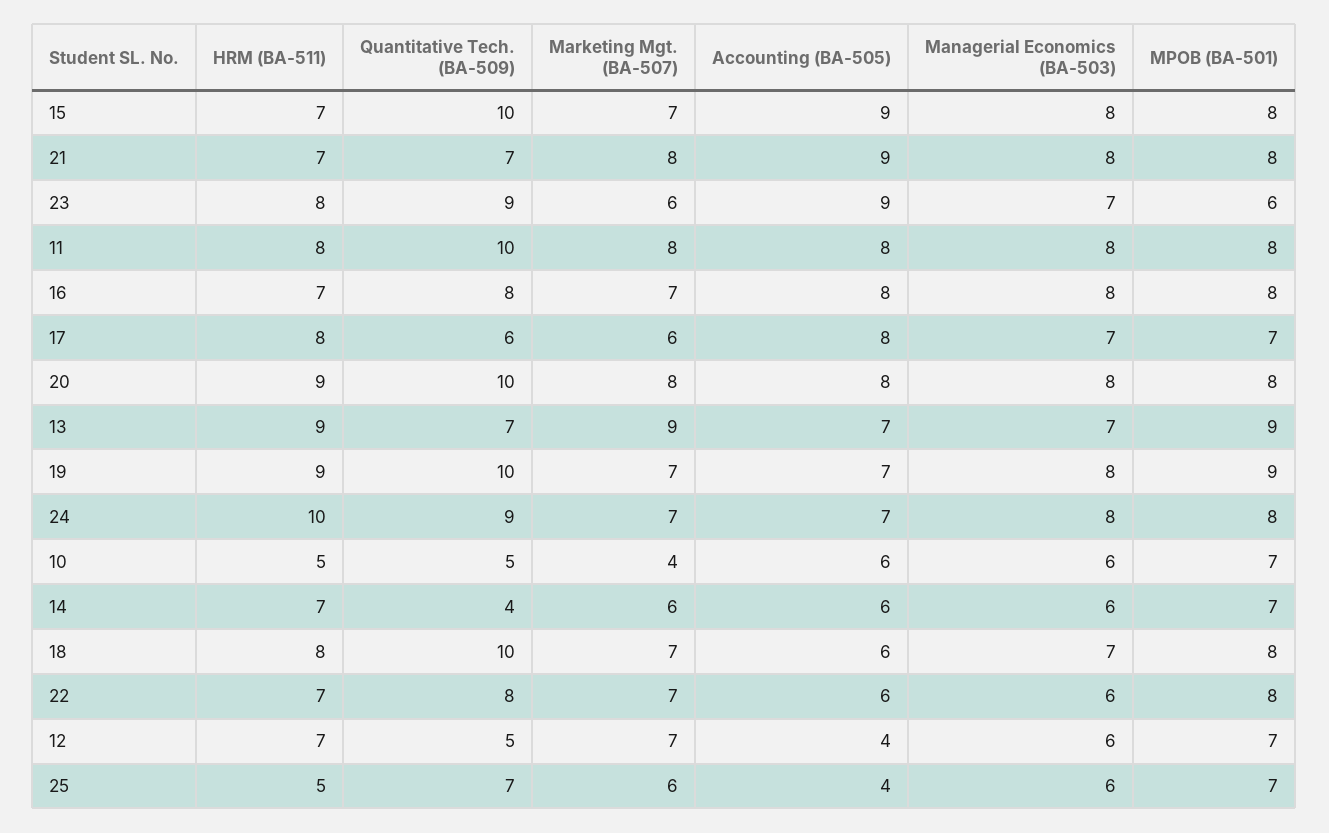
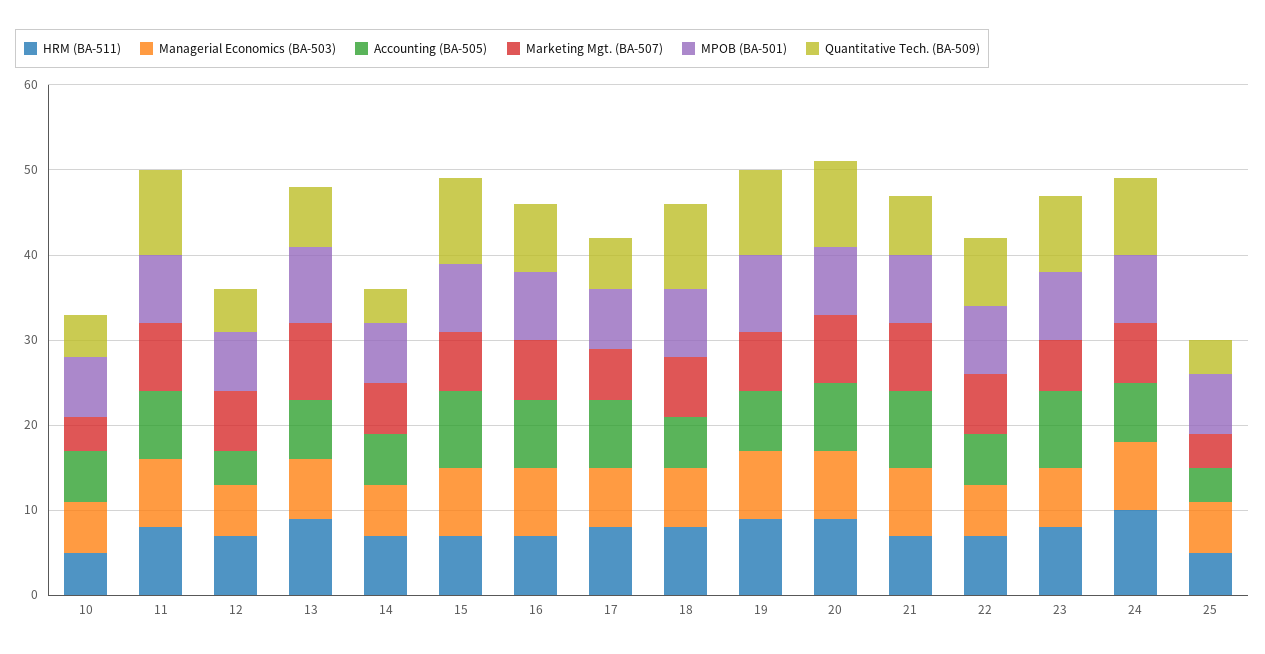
MPOB (BA-501), 23: 6 -> 8
Quantitative Tech. (BA-509), 25: 7 -> 4
Marketing Mgt. (BA-507), 25: 6 -> 4

